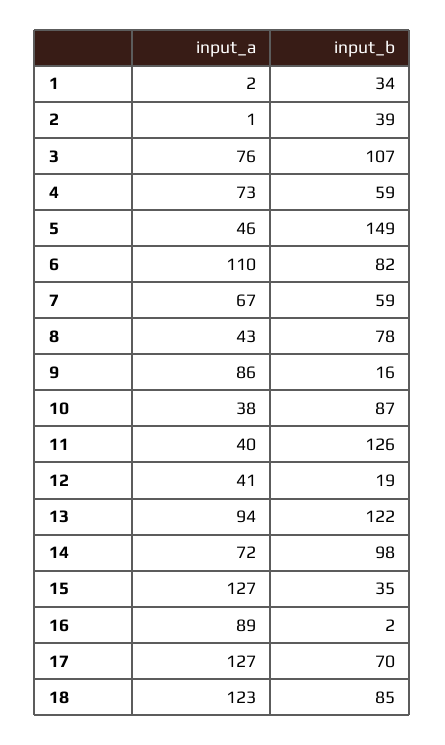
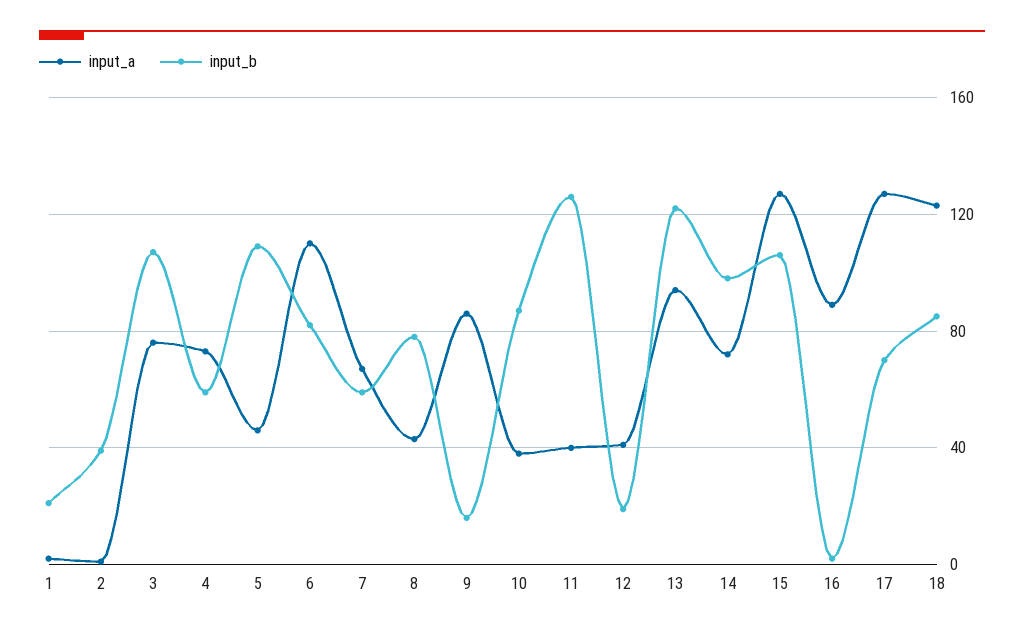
input_b, 1: 34 -> 20
input_b, 5: 149 -> 110
input_b, 15: 35 -> 105

